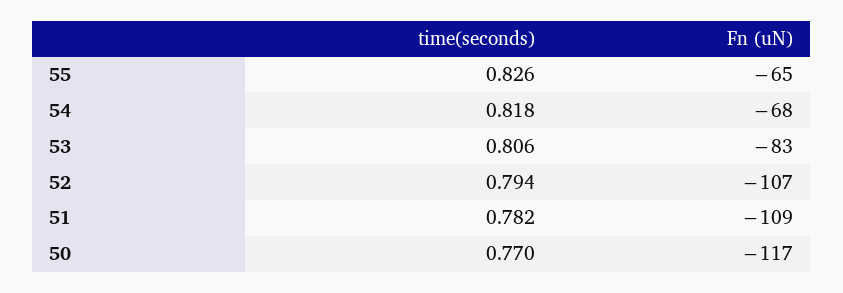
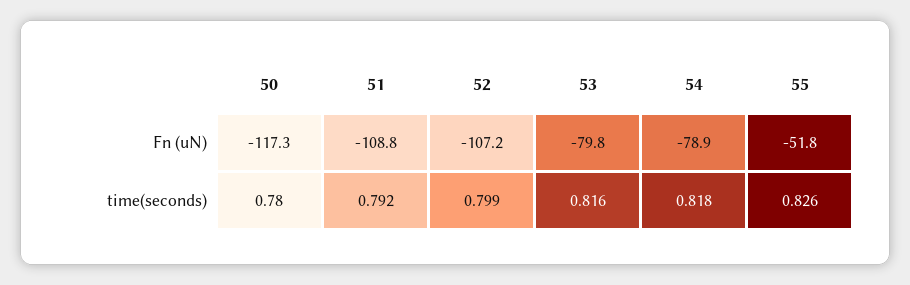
Fn (uN), 55: -65 -> -51.8
Fn (uN), 54: -68 -> -78.9
time(seconds), 53: 0.806 -> 0.816
Fn (uN), 53: -83 -> -79.8
time(seconds), 52: 0.794 -> 0.799
time(seconds), 51: 0.782 -> 0.792
time(seconds), 50: 0.77 -> 0.78

